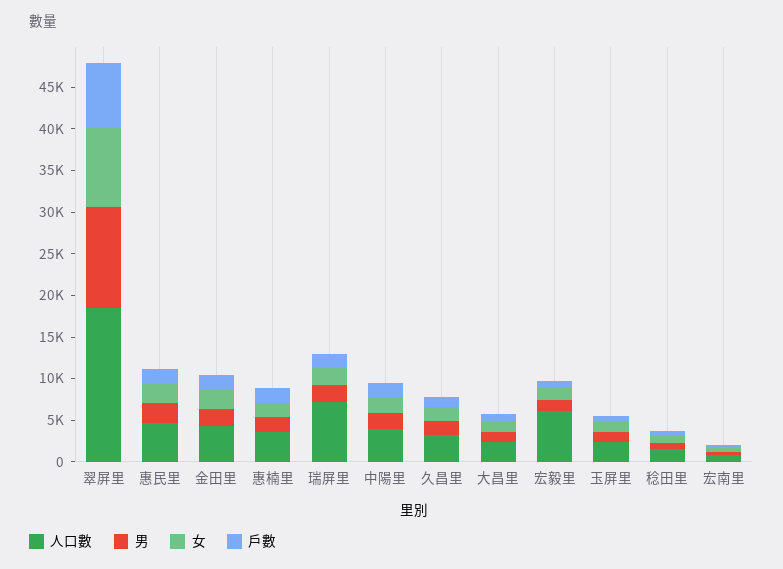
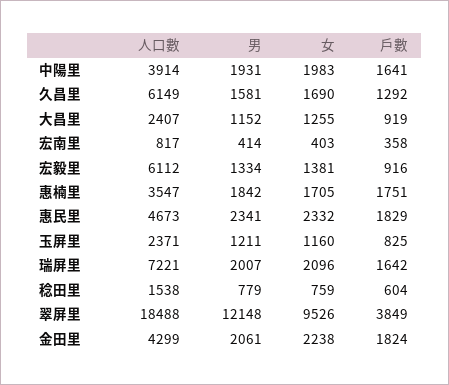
戶數, 翠屏里: 8000 -> 3849
人口數, 久昌里: 3000 -> 6149

